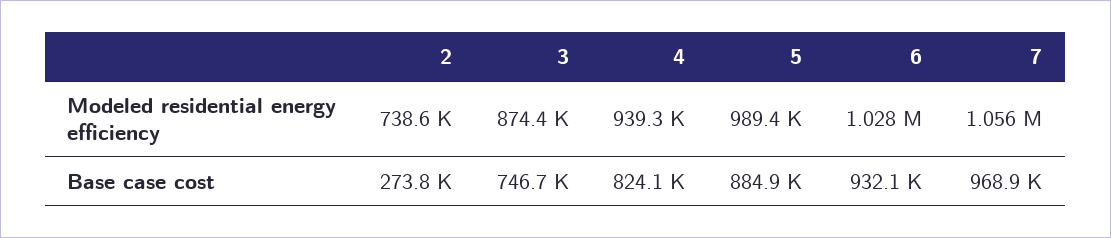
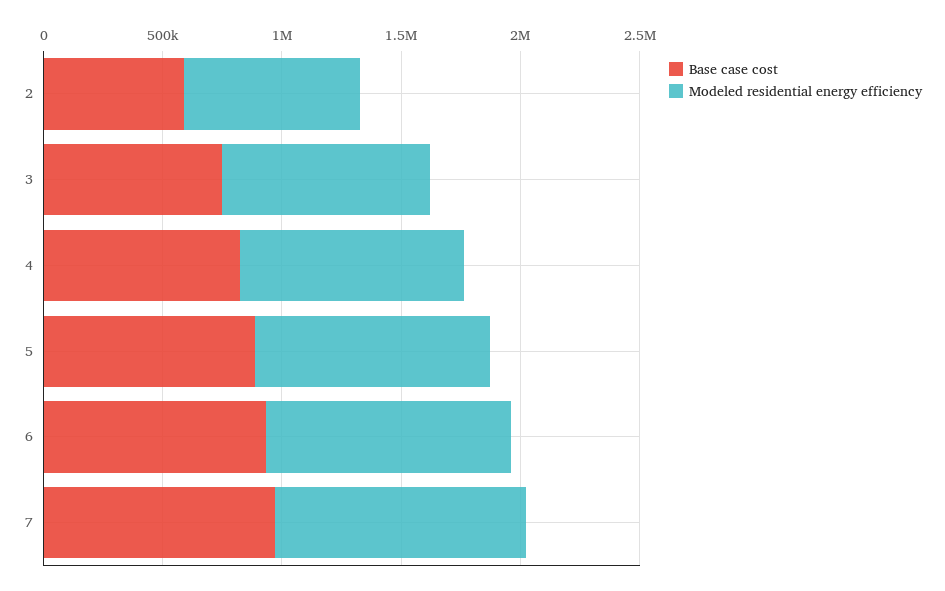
Base case cost, 2: 273800 -> 600000

